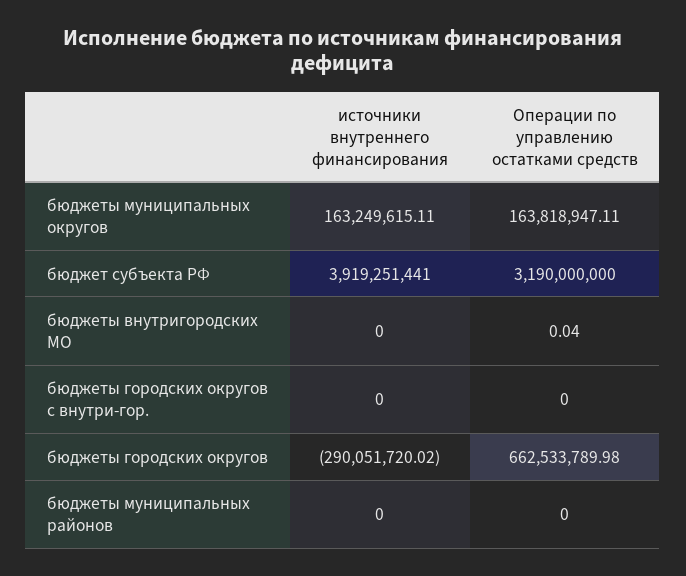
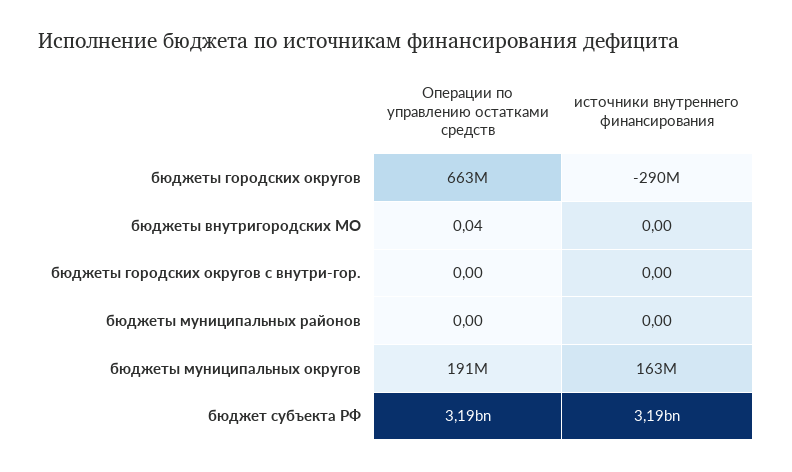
Операции по управлению остатками средств, бюджеты муниципальных округов: 163818947.11 -> 191000000
источники внутреннего финансирования, бюджет субъекта РФ: 3919251441 -> 3190000000

